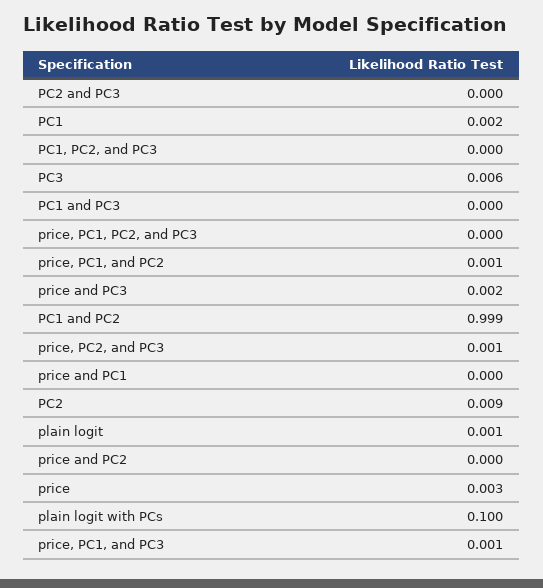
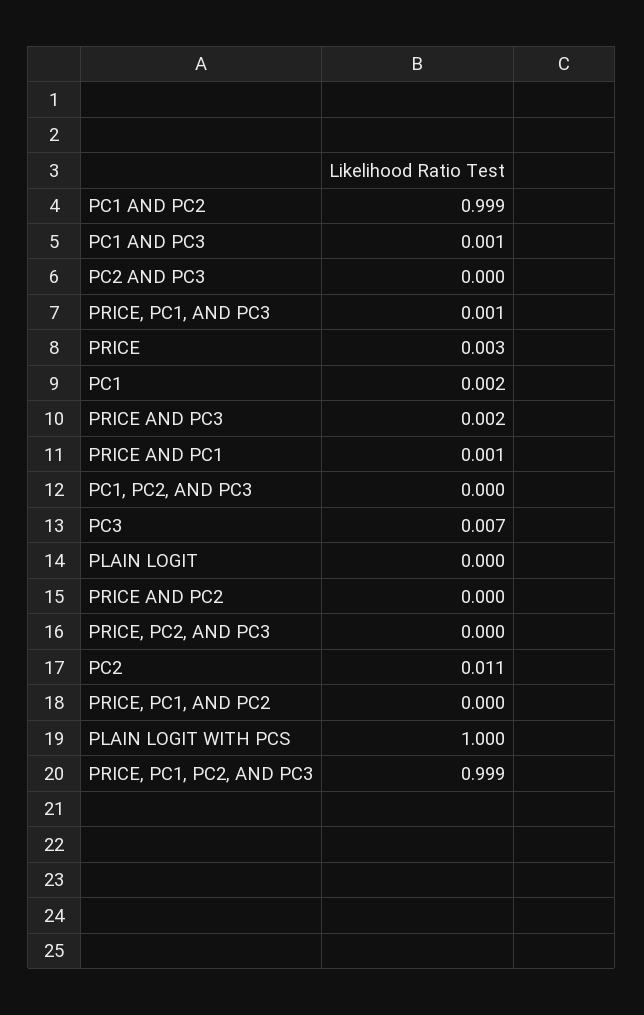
PC3: 0.006 -> 0.007
PC1 and PC3: 0 -> 0.001
price, PC1, PC2, and PC3: 0 -> 0.999
price, PC1, and PC2: 0.001 -> 0
price, PC2, and PC3: 0.001 -> 0
price and PC1: 0 -> 0.001
PC2: 0.009 -> 0.011
plain logit: 0.001 -> 0
plain logit with PCs: 0.1 -> 1

